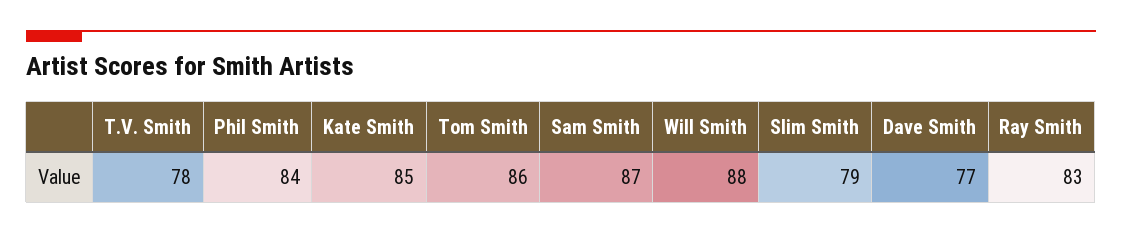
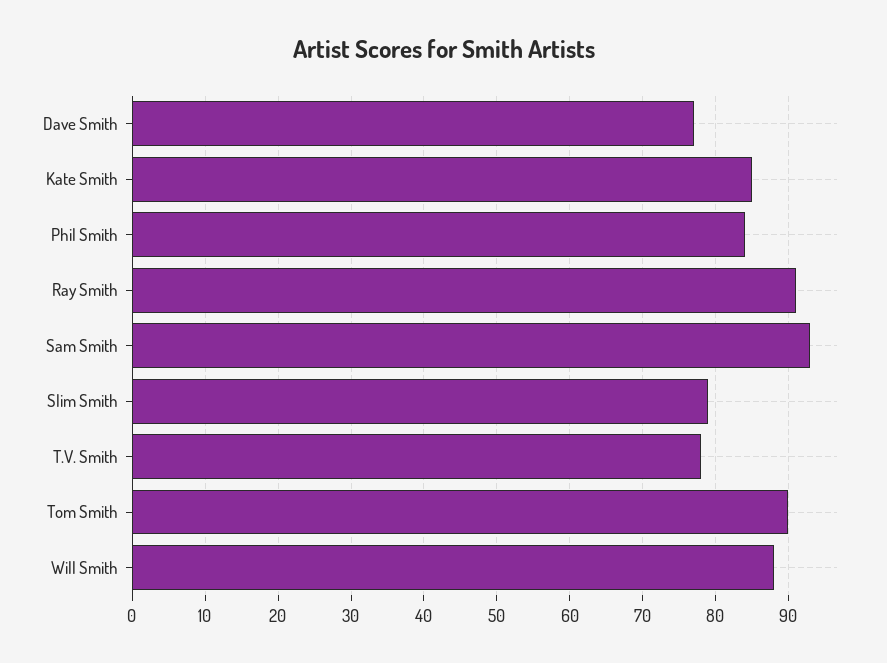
Tom Smith: 86 -> 90
Sam Smith: 87 -> 93
Ray Smith: 83 -> 91

